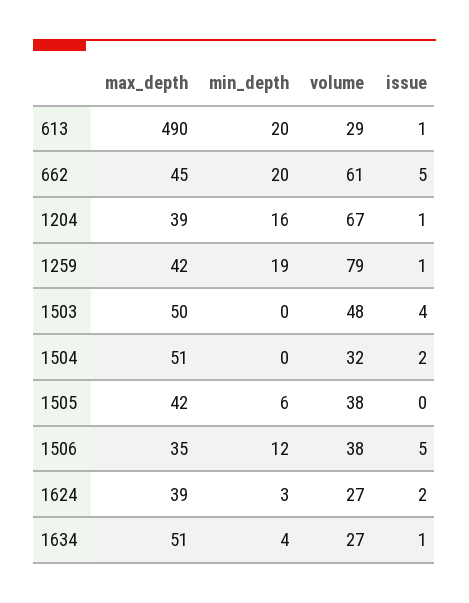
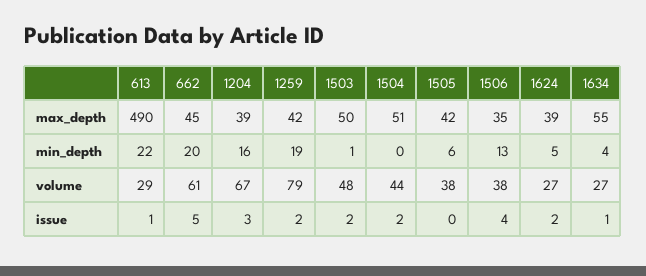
min_depth, 613: 20 -> 22
issue, 1204: 1 -> 3
issue, 1259: 1 -> 2
min_depth, 1503: 0 -> 1
issue, 1503: 4 -> 2
volume, 1504: 32 -> 44
min_depth, 1506: 12 -> 13
issue, 1506: 5 -> 4
min_depth, 1624: 3 -> 5
max_depth, 1634: 51 -> 55

